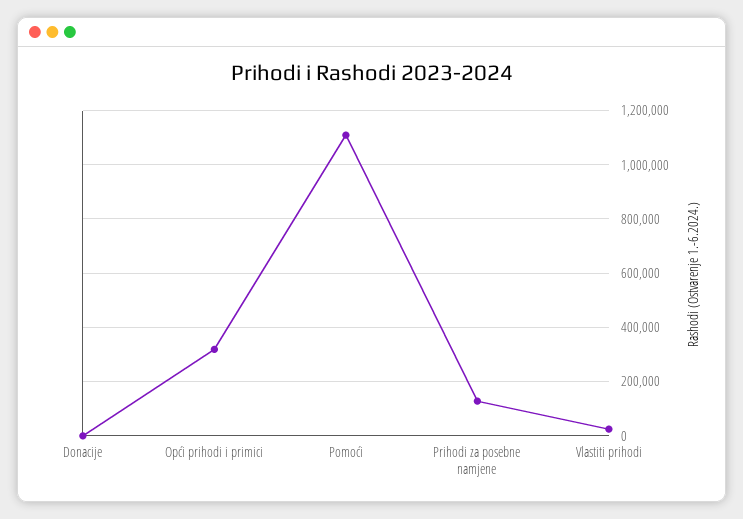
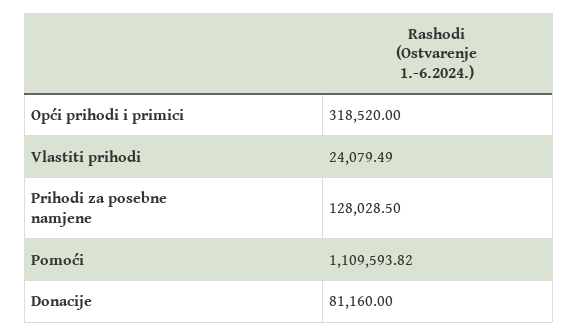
Donacije: 0 -> 81160

